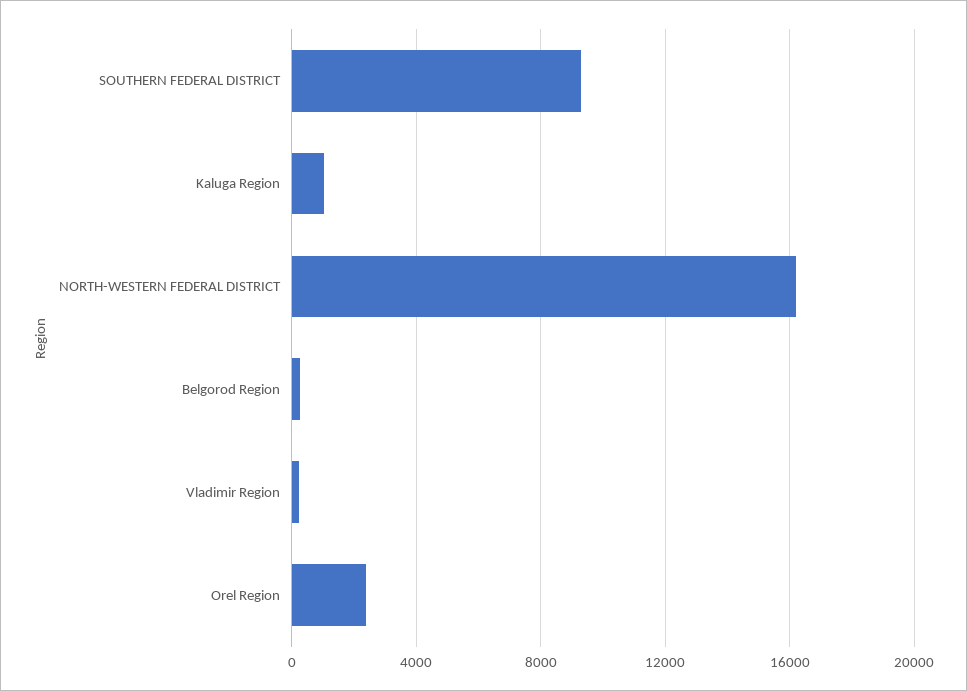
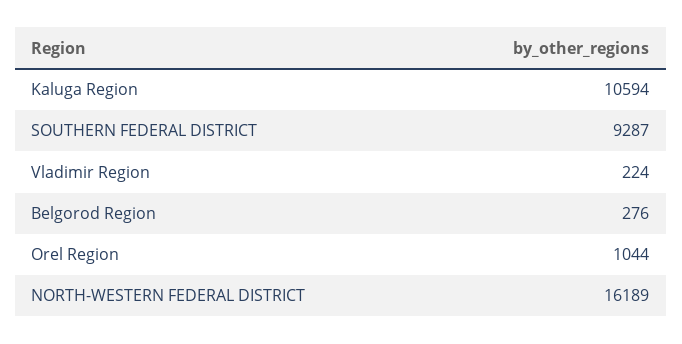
Kaluga Region: 1000 -> 10594
Orel Region: 2500 -> 1044

